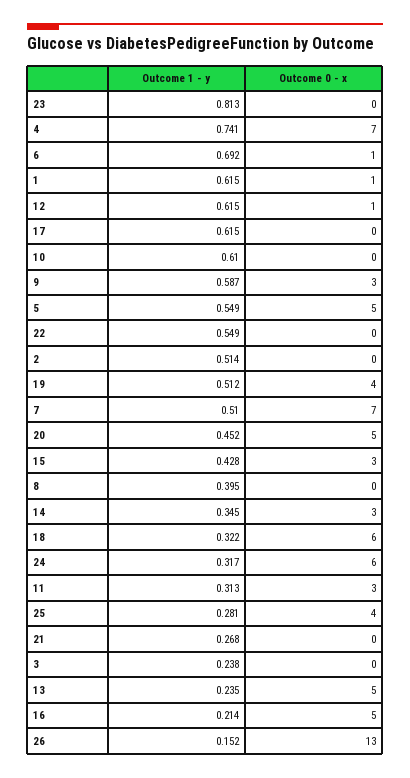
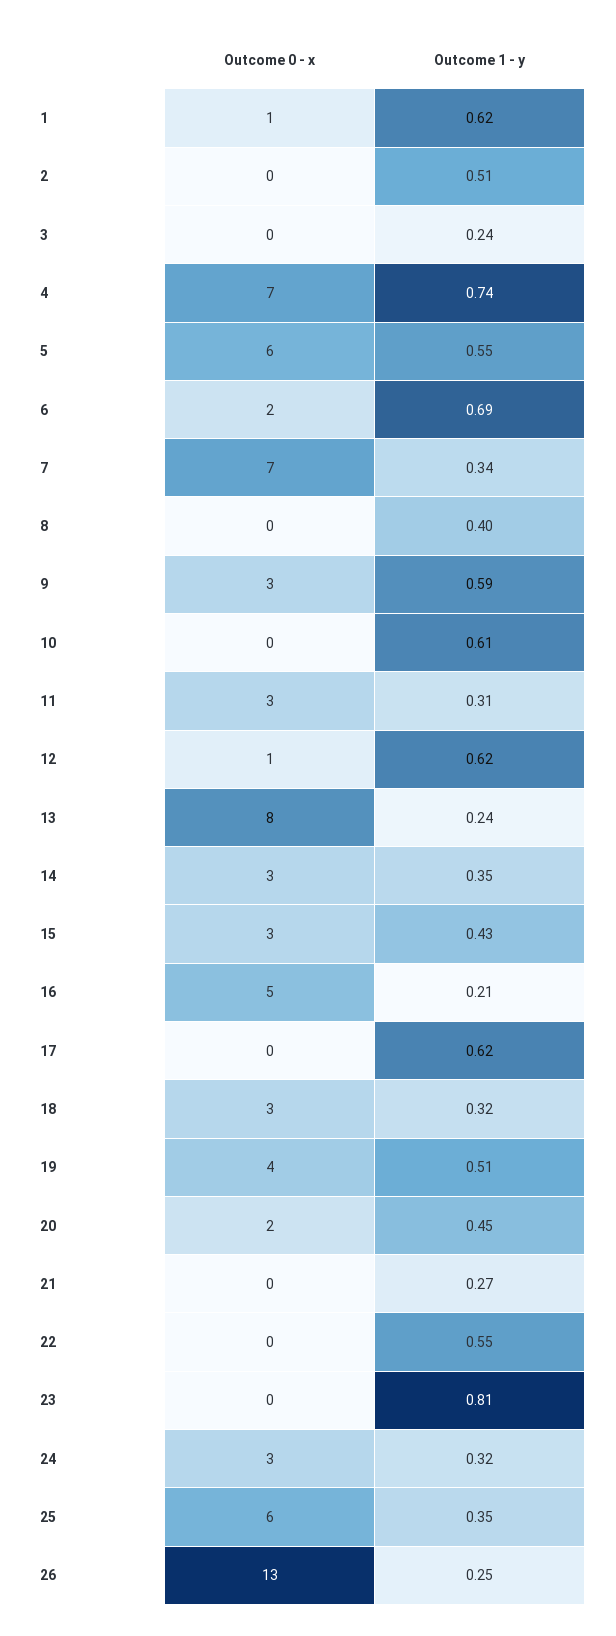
Outcome 0 - x, 6: 1 -> 2
Outcome 0 - x, 5: 5 -> 6
Outcome 1 - y, 7: 0.51 -> 0.34
Outcome 0 - x, 20: 5 -> 2
Outcome 0 - x, 18: 6 -> 3
Outcome 0 - x, 24: 6 -> 3
Outcome 1 - y, 25: 0.281 -> 0.35
Outcome 0 - x, 25: 4 -> 6
Outcome 0 - x, 13: 5 -> 8
Outcome 1 - y, 26: 0.152 -> 0.25

